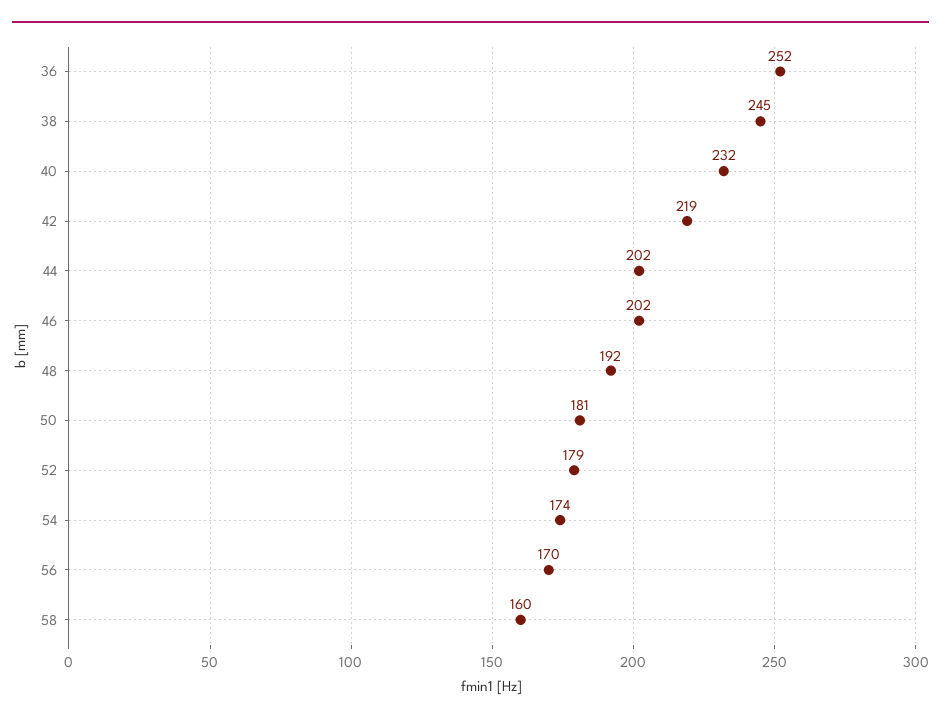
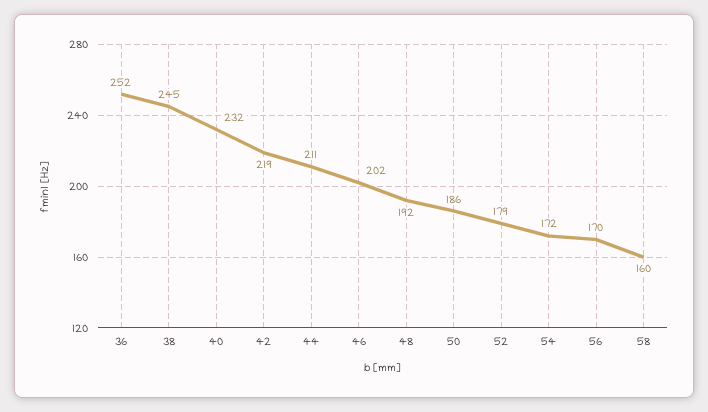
44: 202 -> 211
50: 181 -> 186
54: 174 -> 172

